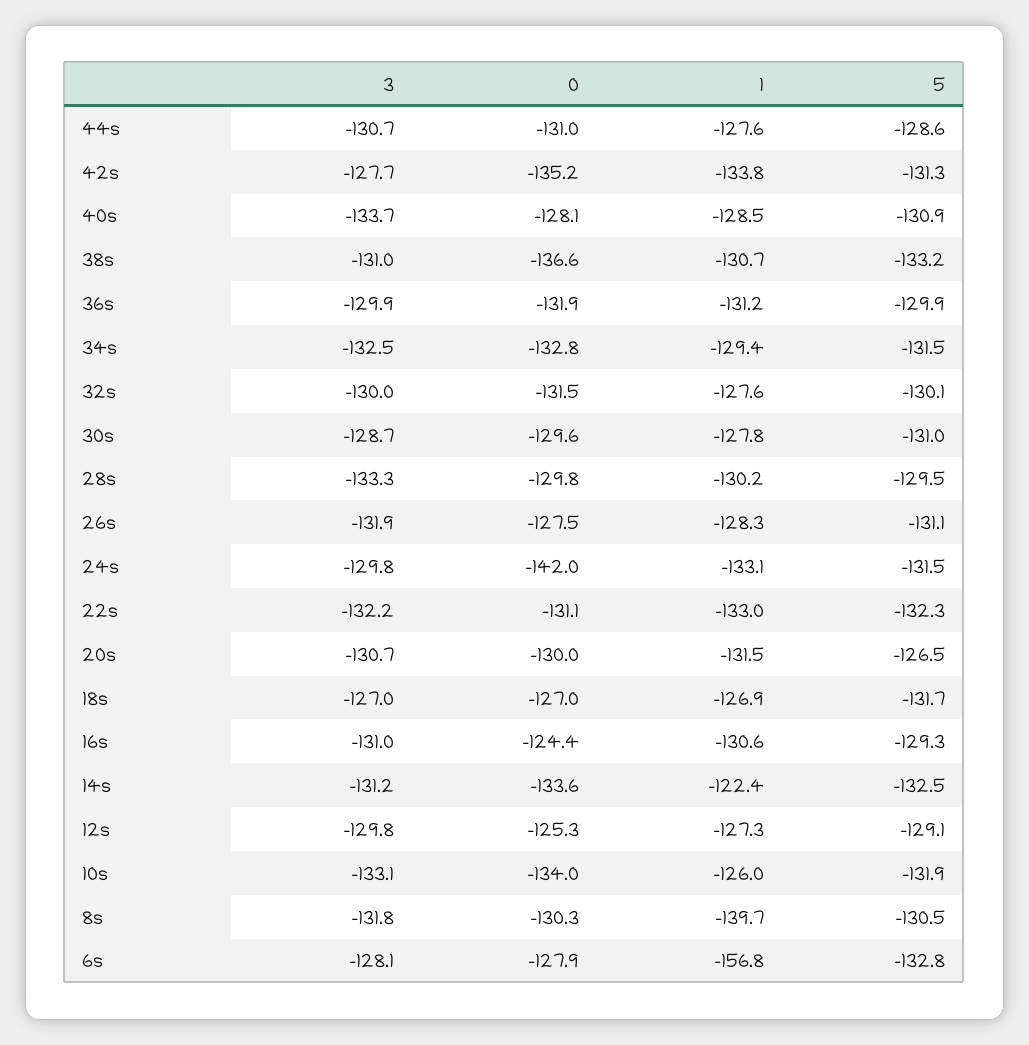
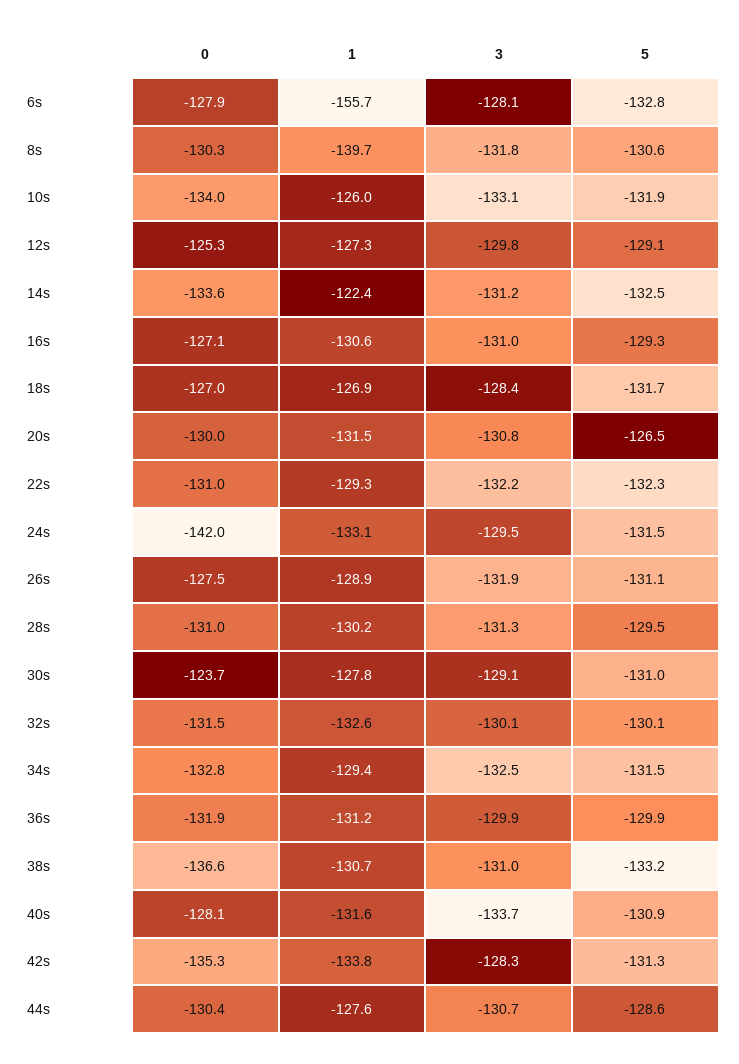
0, 44s: -131 -> -130.4
3, 42s: -127.7 -> -128.3
0, 42s: -135.2 -> -135.3
1, 40s: -128.5 -> -131.6
3, 32s: -130 -> -130.1
1, 32s: -127.6 -> -132.6
3, 30s: -128.7 -> -129.1
0, 30s: -129.6 -> -123.7
3, 28s: -133.3 -> -131.3
0, 28s: -129.8 -> -131
1, 26s: -128.3 -> -128.9
3, 24s: -129.8 -> -129.5
0, 22s: -131.1 -> -131
1, 22s: -133 -> -129.3
3, 20s: -130.7 -> -130.8
3, 18s: -127 -> -128.4
0, 16s: -124.4 -> -127.1
5, 8s: -130.5 -> -130.6
1, 6s: -156.8 -> -155.7

